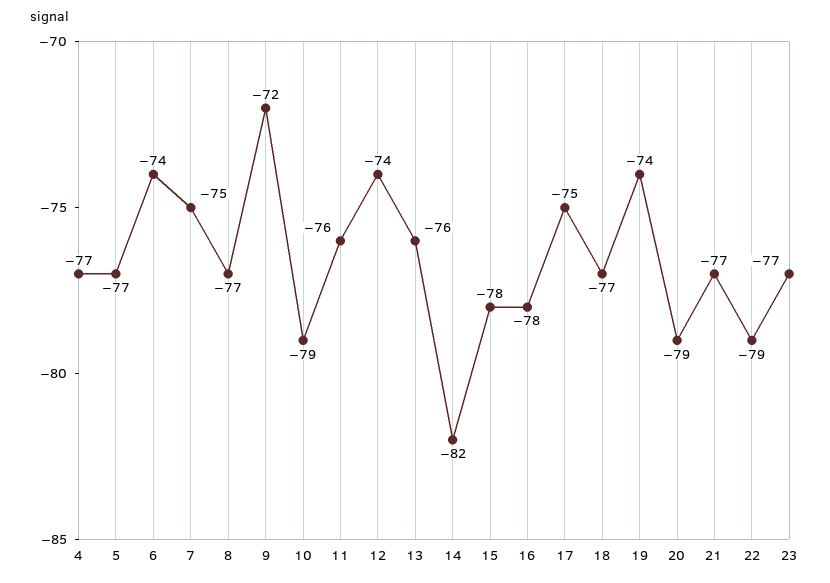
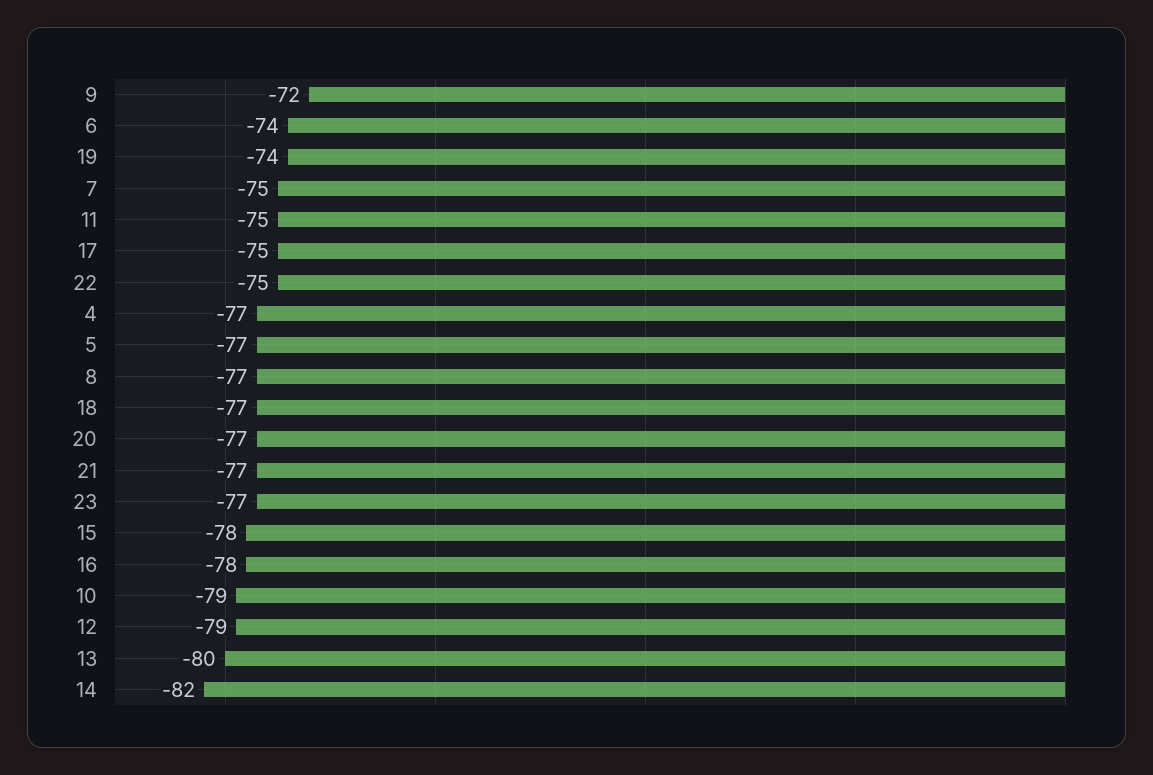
11: -76 -> -75
12: -74 -> -79
13: -76 -> -80
20: -79 -> -77
22: -79 -> -75

